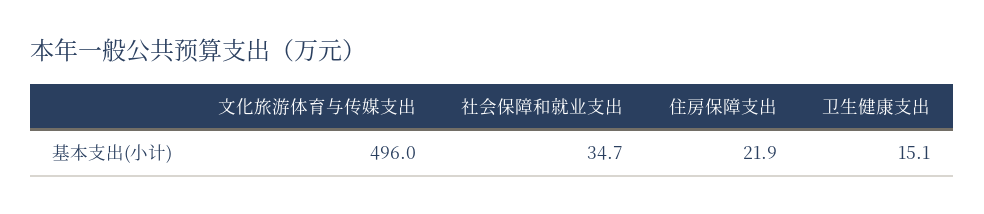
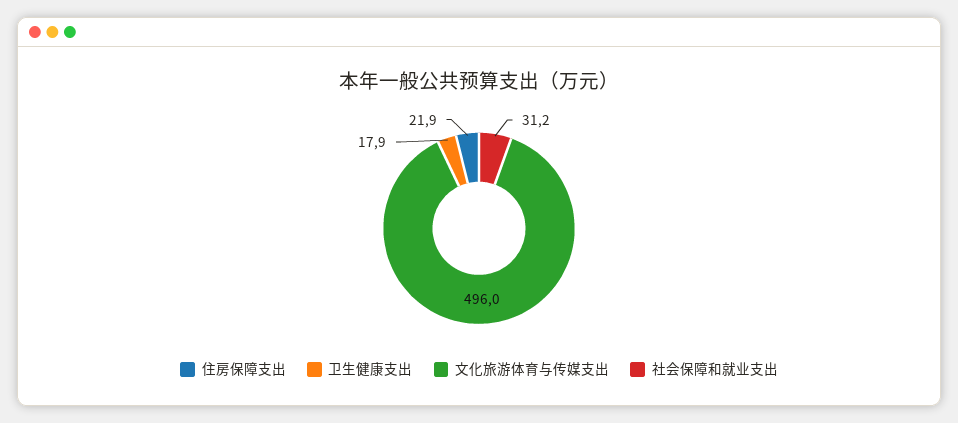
社会保障和就业支出: 34.7 -> 31.2
卫生健康支出: 15.1 -> 17.9

